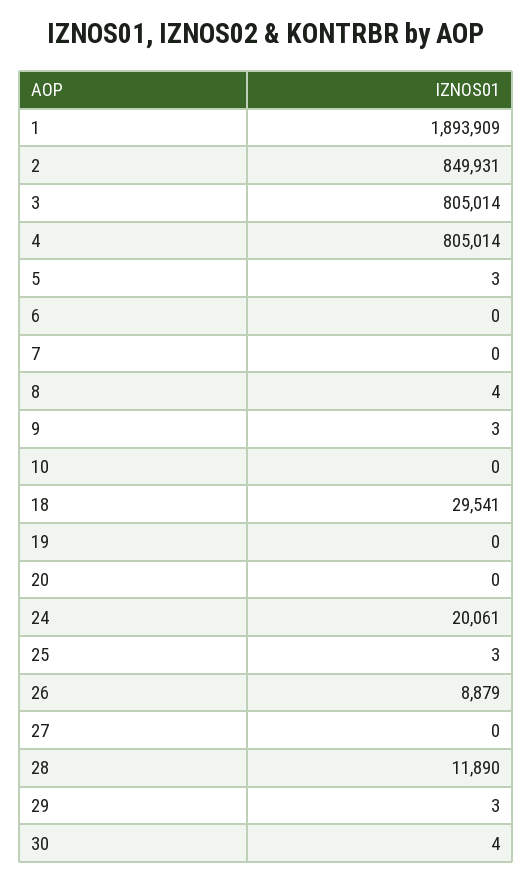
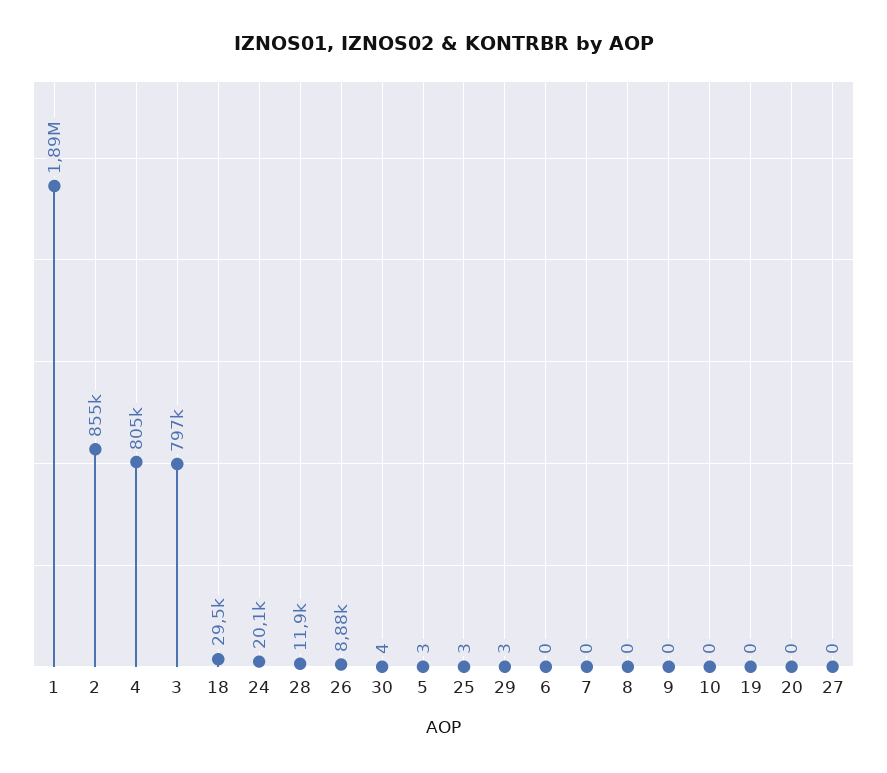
2: 849931 -> 855000
3: 805014 -> 797000
8: 4 -> 0
9: 3 -> 0

